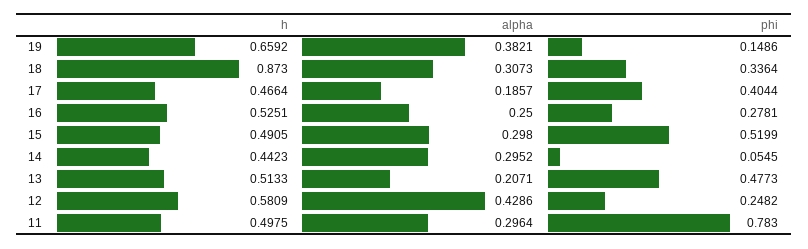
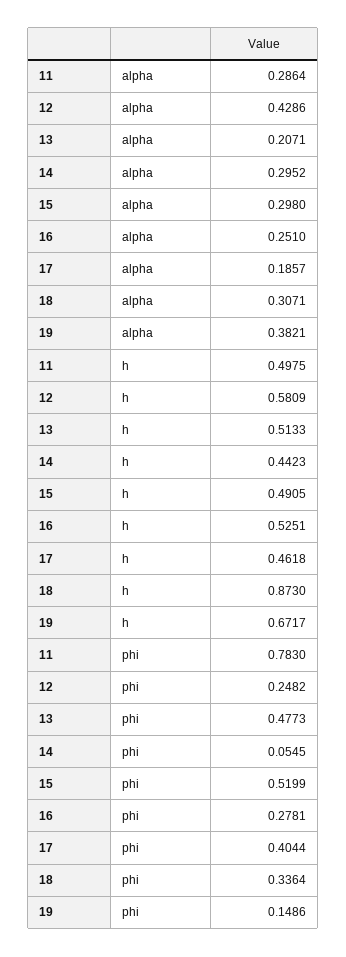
h, 19: 0.6592 -> 0.6717
alpha, 18: 0.3073 -> 0.3071
h, 17: 0.4664 -> 0.4618
alpha, 16: 0.25 -> 0.251
alpha, 11: 0.2964 -> 0.2864

